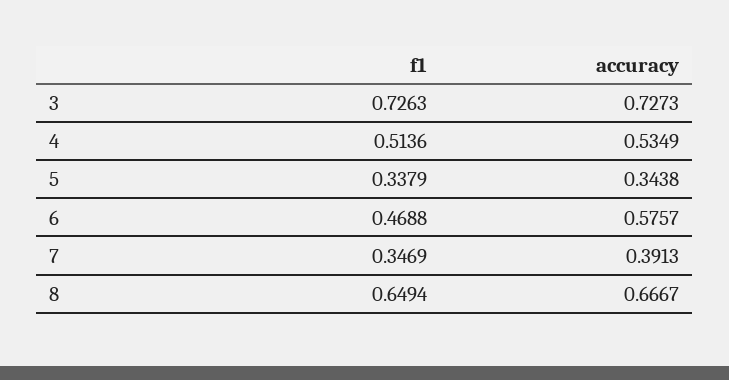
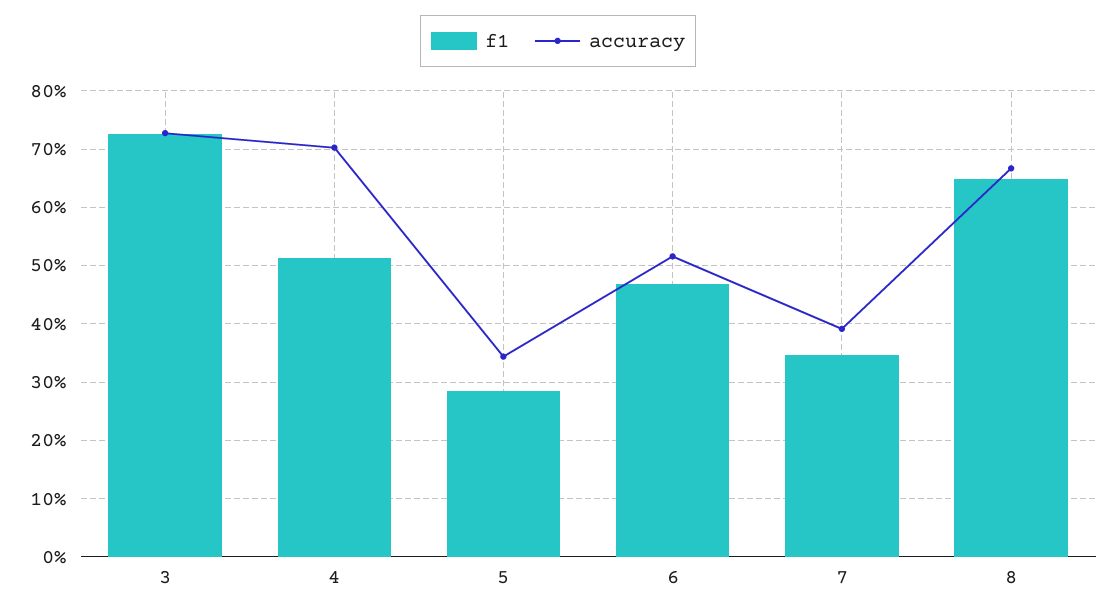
accuracy, 4: 0.5349 -> 0.7
f1, 5: 0.3379 -> 0.28
accuracy, 6: 0.5757 -> 0.52

